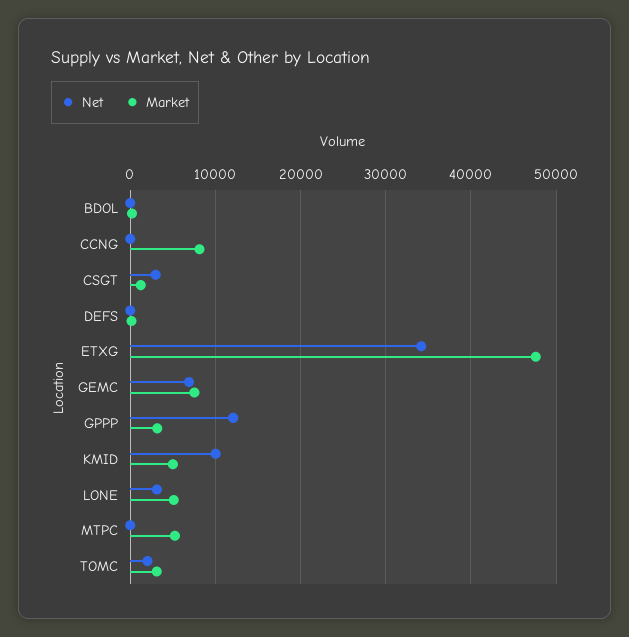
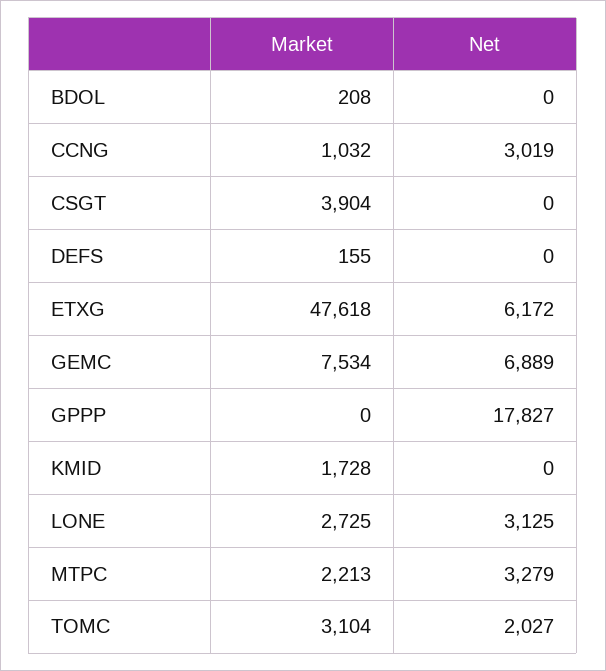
Net, CCNG: 0 -> 3019
Market, CCNG: 8000 -> 1032
Net, CSGT: 3000 -> 0
Market, CSGT: 1000 -> 3904
Net, ETXG: 34000 -> 6172
Net, GPPP: 12000 -> 17827
Market, GPPP: 3000 -> 0
Net, KMID: 10000 -> 0
Market, KMID: 5000 -> 1728
Market, LONE: 5000 -> 2725
Net, MTPC: 0 -> 3279
Market, MTPC: 5000 -> 2213

